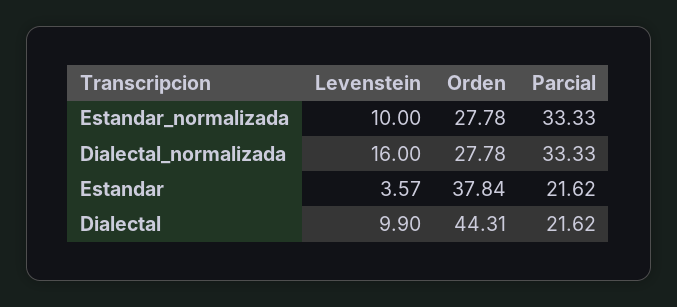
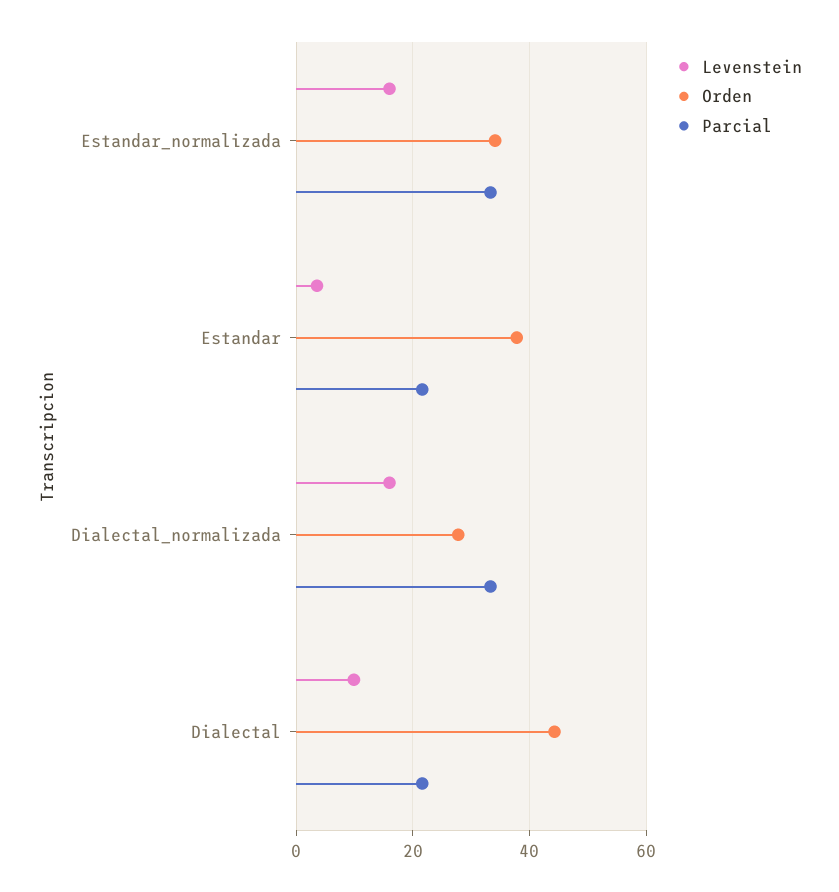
Levenstein, Estandar_normalizada: 10 -> 16
Orden, Estandar_normalizada: 27.78 -> 34

